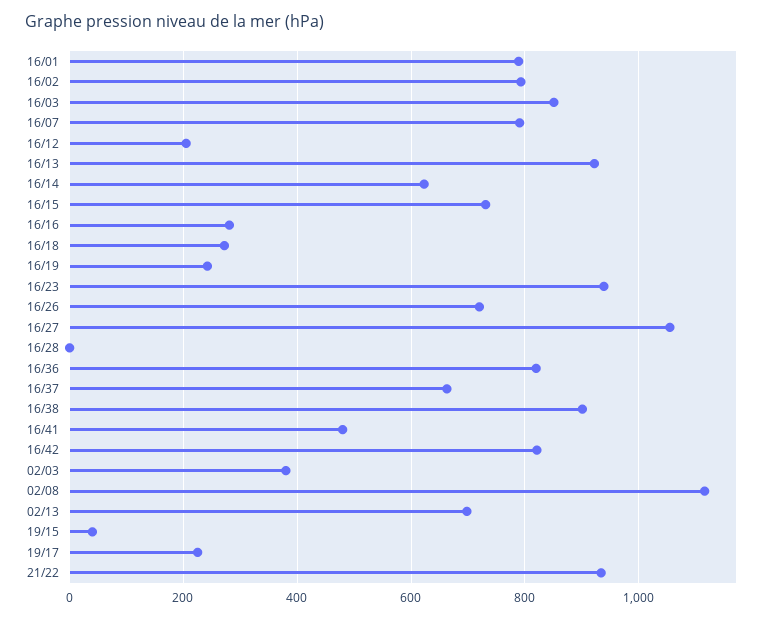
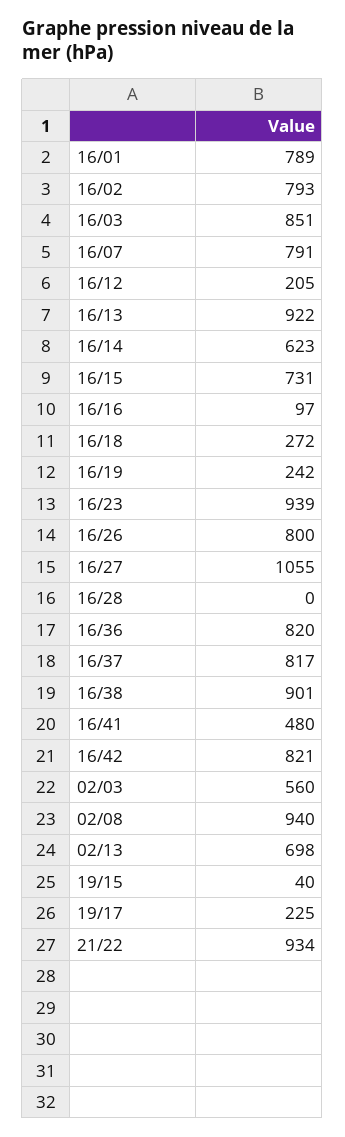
16/16: 280 -> 97
16/26: 720 -> 800
16/37: 660 -> 817
02/03: 380 -> 560
02/08: 1120 -> 940

